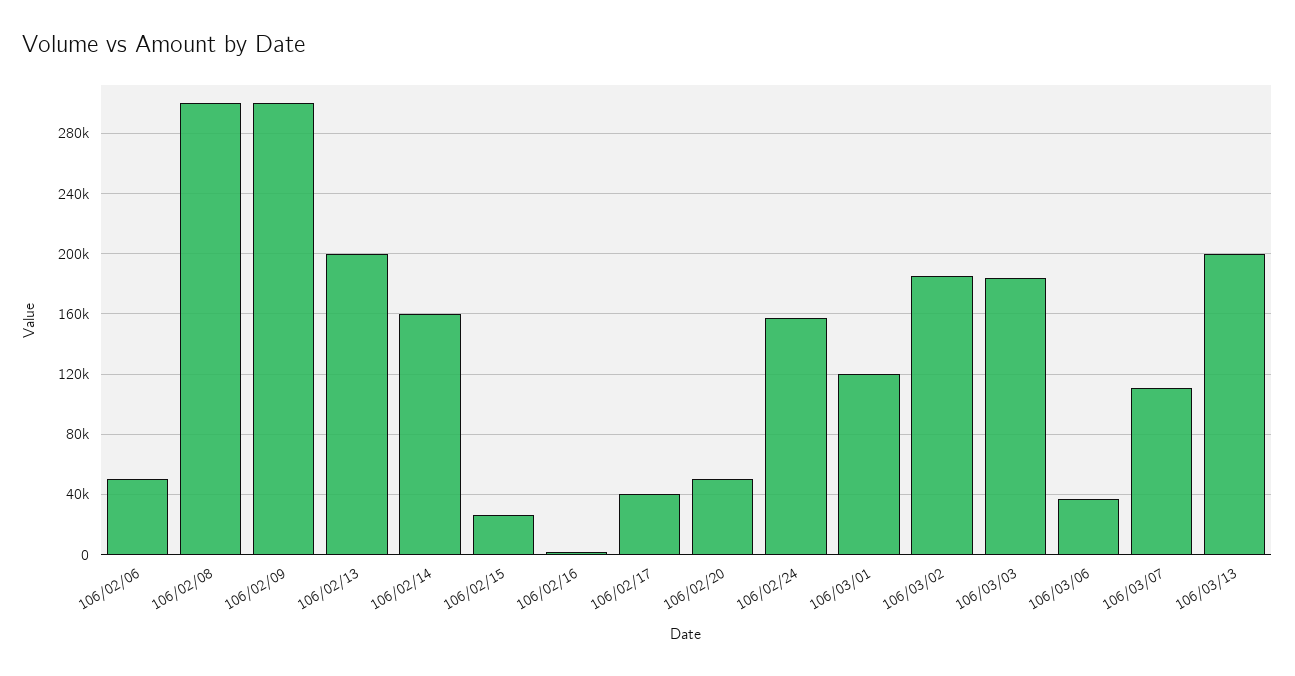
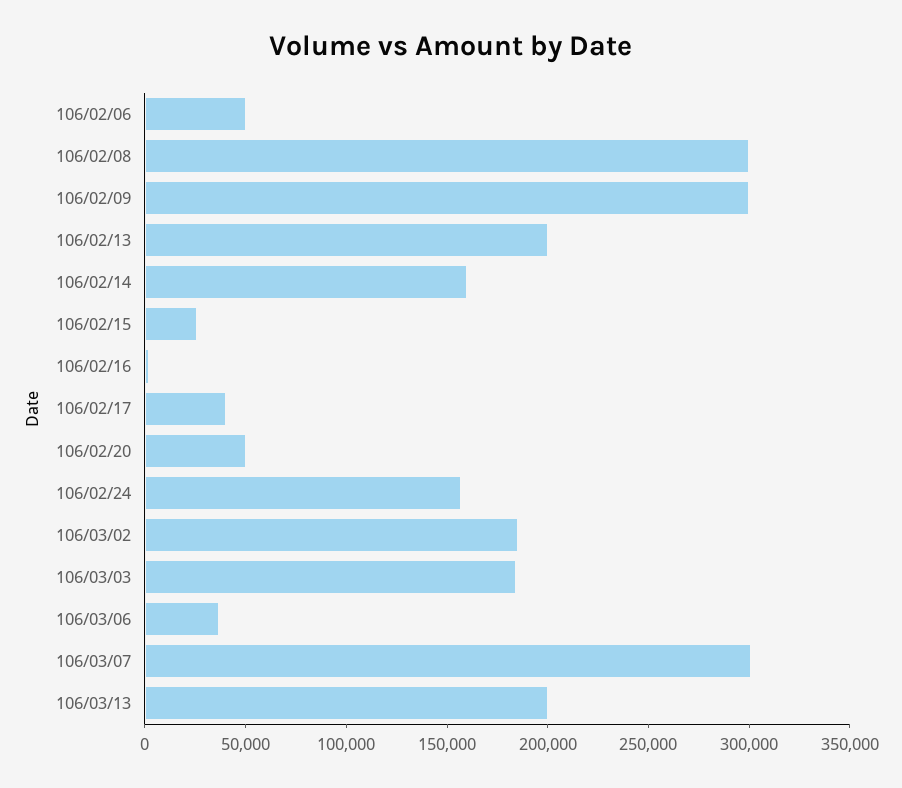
106/03/01: 120000 -> none
106/03/07: 110000 -> 300000

